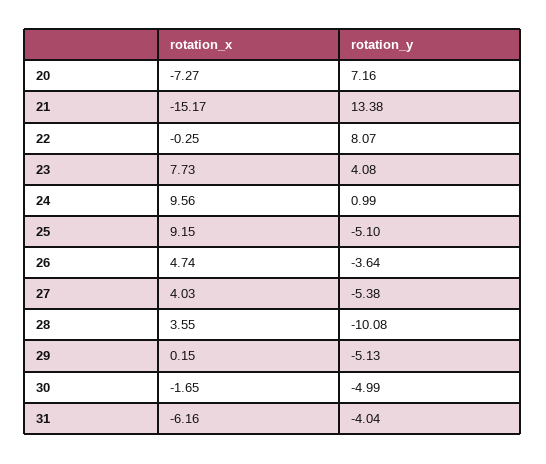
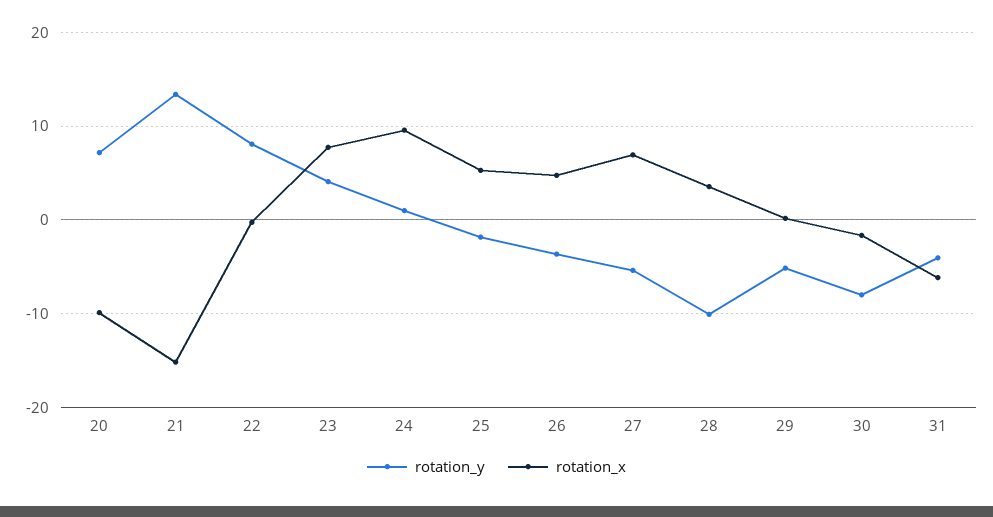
rotation_x, 20: -7.27 -> -10
rotation_x, 25: 9.15 -> 5
rotation_y, 25: -5.1 -> -2
rotation_x, 27: 4.03 -> 7
rotation_y, 30: -4.99 -> -8

